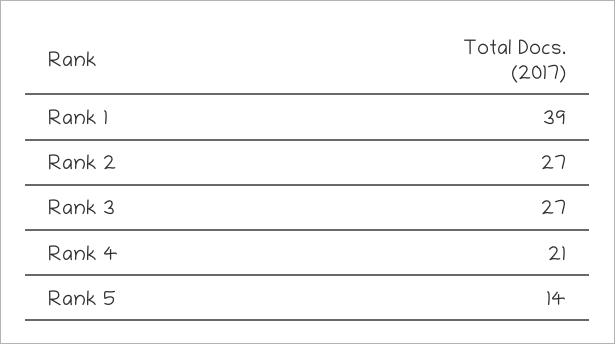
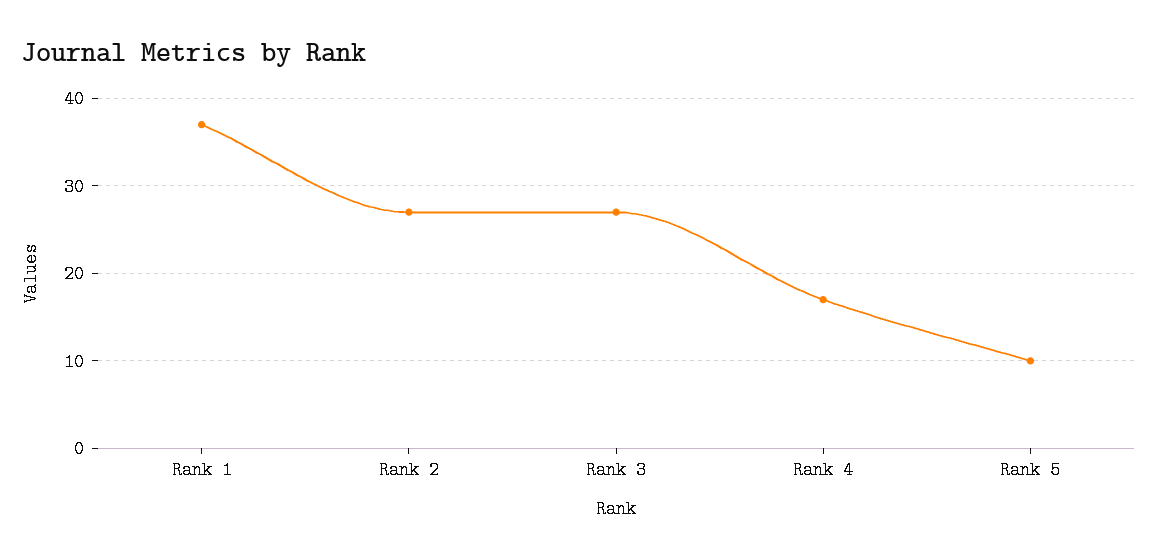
Rank 1: 39 -> 37
Rank 4: 21 -> 17
Rank 5: 14 -> 10

